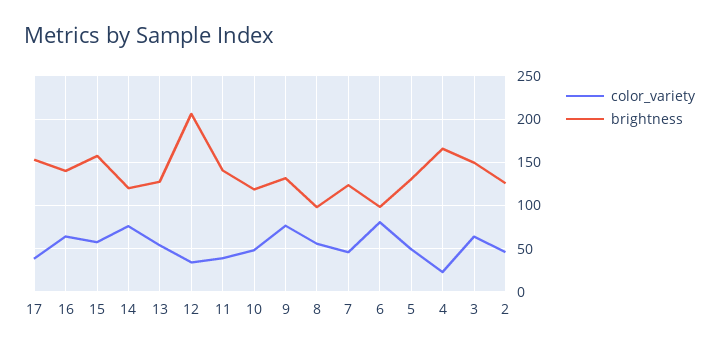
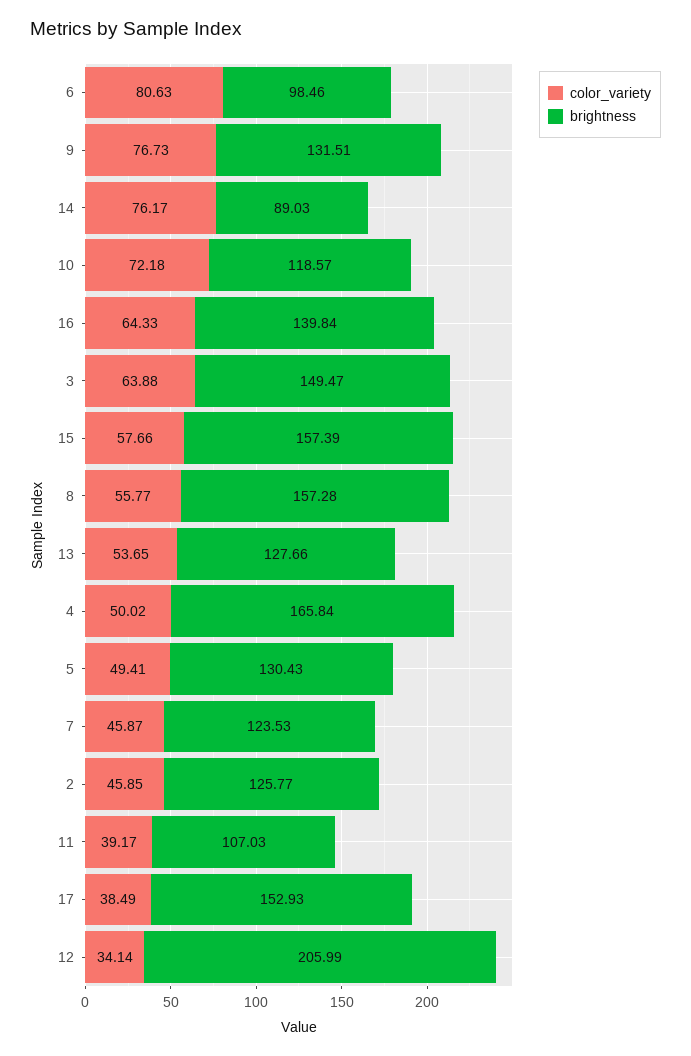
brightness, 14: 120 -> 89.03
brightness, 11: 140 -> 107.03
color_variety, 10: 50 -> 72.18
brightness, 8: 100 -> 157.28
color_variety, 4: 20 -> 50.02

